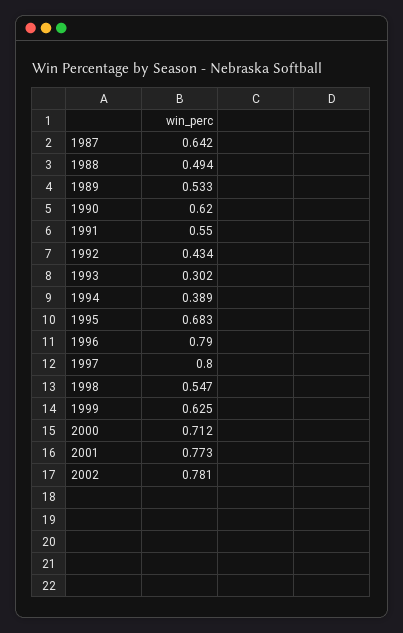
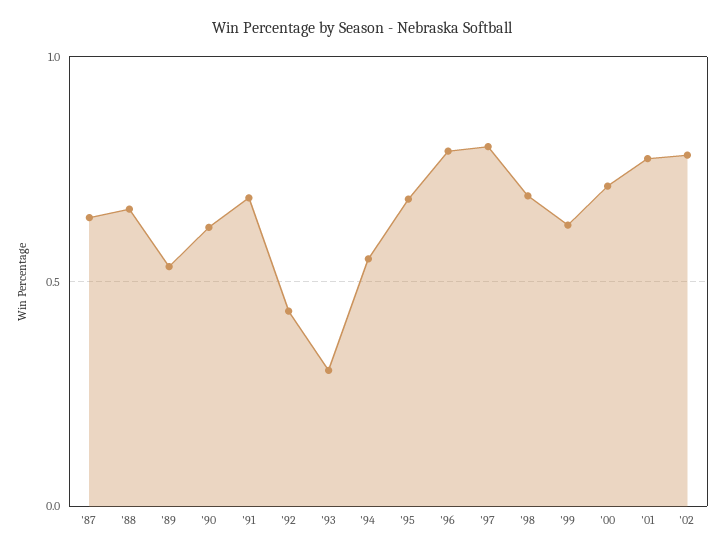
1988: 0.494 -> 0.65
1991: 0.55 -> 0.7
1994: 0.389 -> 0.55
1998: 0.547 -> 0.7

